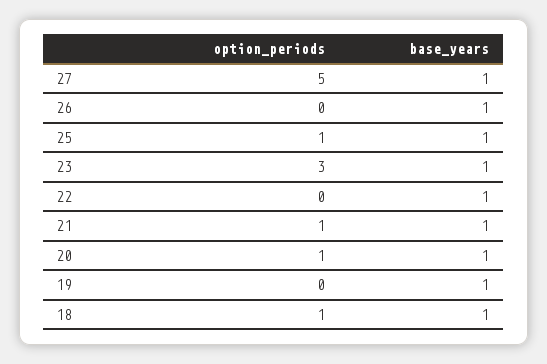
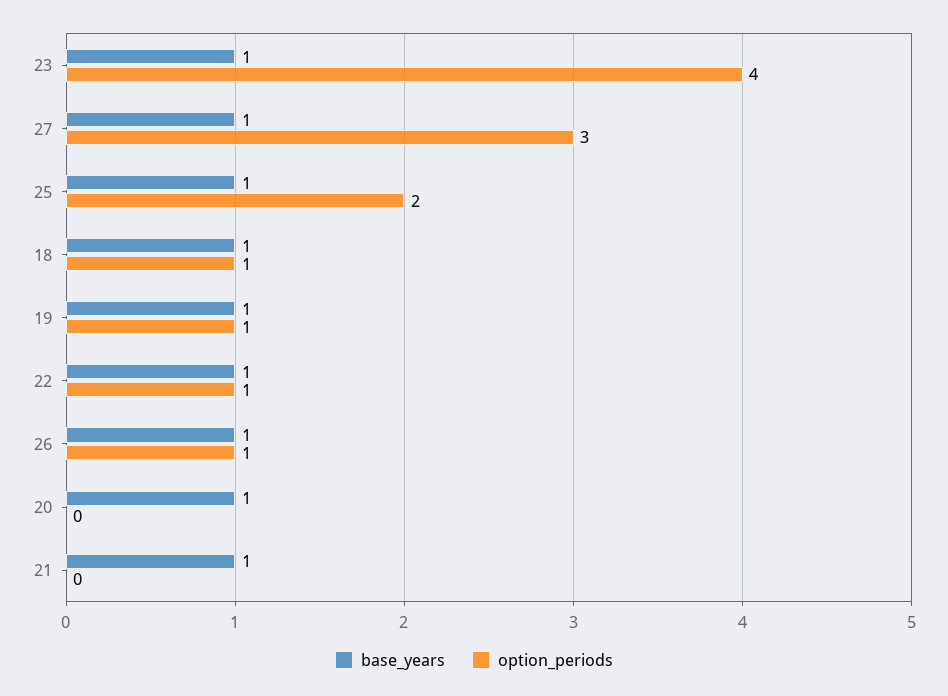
option_periods, 27: 5 -> 3
option_periods, 26: 0 -> 1
option_periods, 25: 1 -> 2
option_periods, 23: 3 -> 4
option_periods, 22: 0 -> 1
option_periods, 21: 1 -> 0
option_periods, 20: 1 -> 0
option_periods, 19: 0 -> 1

